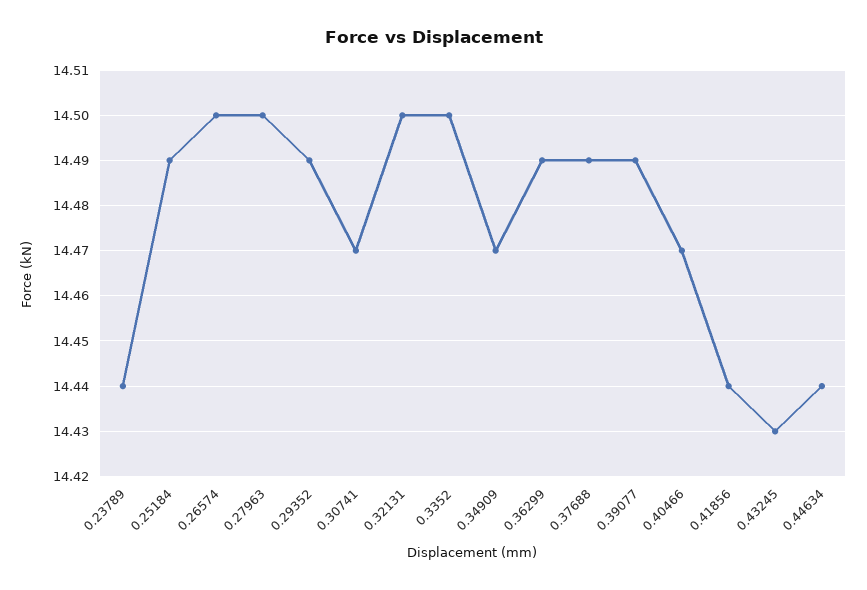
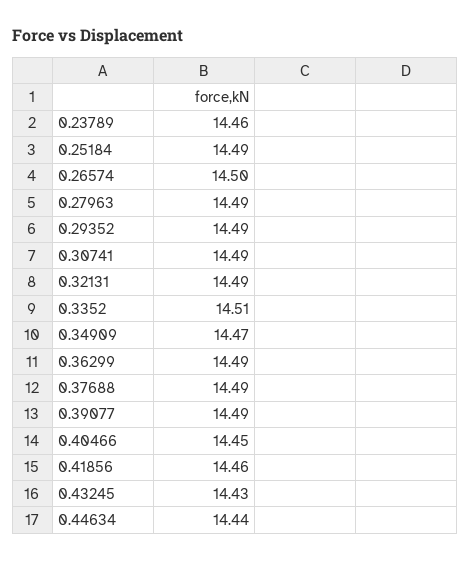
0.23789: 14.44 -> 14.46
0.27963: 14.5 -> 14.49
0.30741: 14.47 -> 14.49
0.32131: 14.5 -> 14.49
0.3352: 14.5 -> 14.51
0.40466: 14.47 -> 14.45
0.41856: 14.44 -> 14.46

